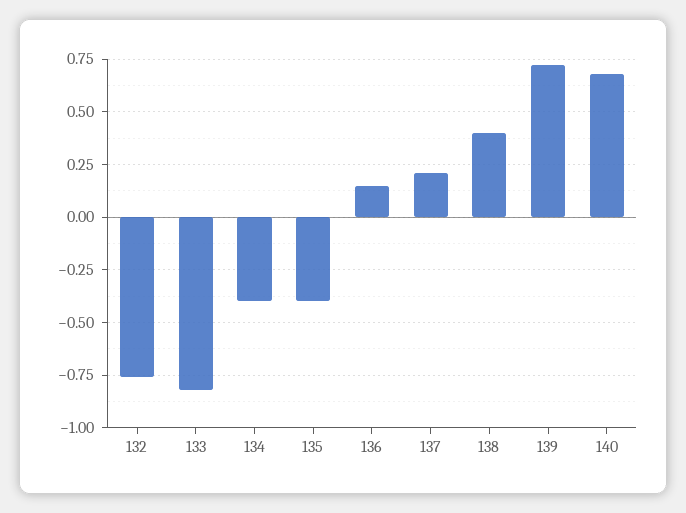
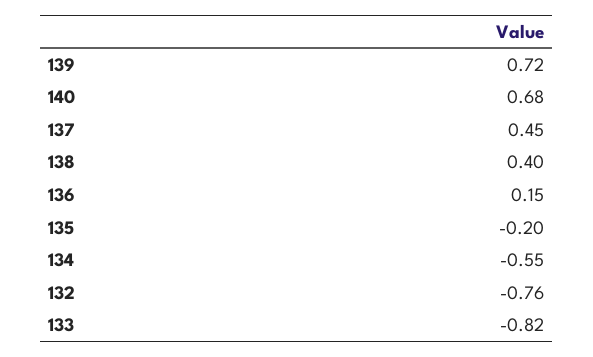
134: -0.4 -> -0.55
135: -0.4 -> -0.2
137: 0.2 -> 0.45

